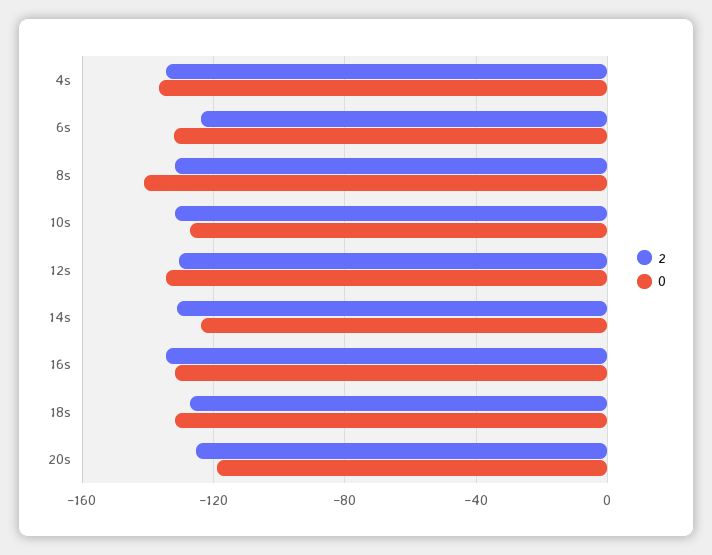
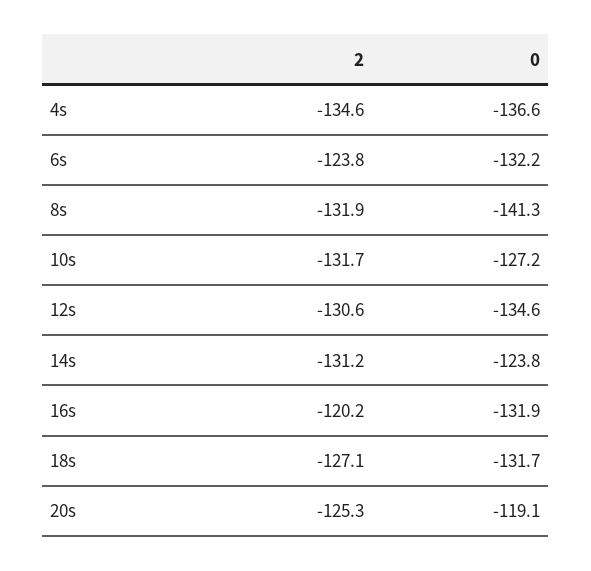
2, 16s: -135 -> -120.2

